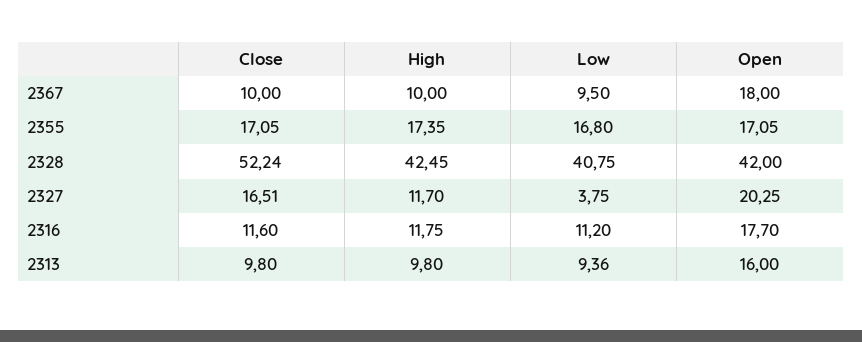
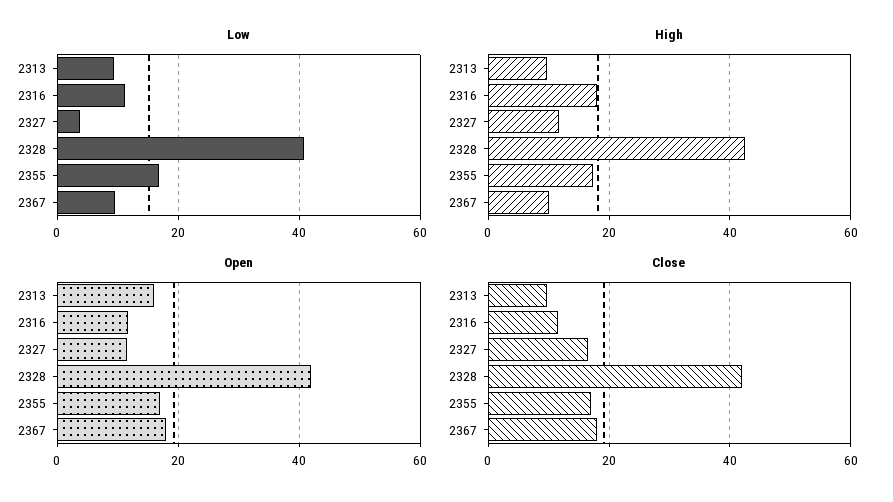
Close, 2367: 10 -> 18
Close, 2328: 52.24 -> 42
Open, 2327: 20.25 -> 12
High, 2316: 11.75 -> 18
Open, 2316: 17.7 -> 12

